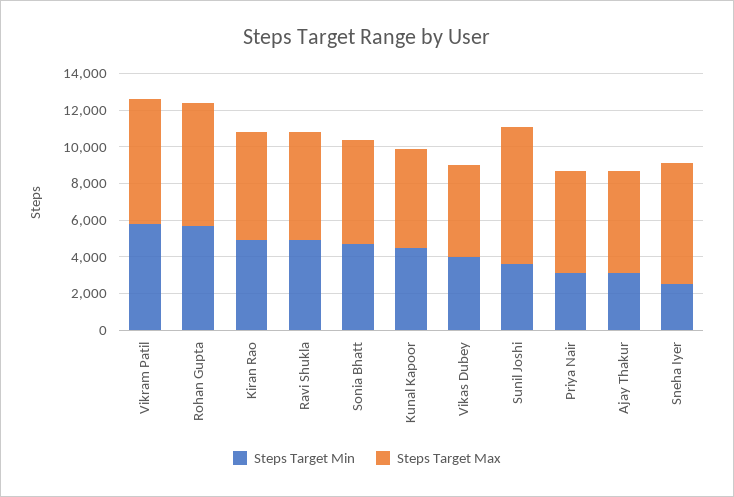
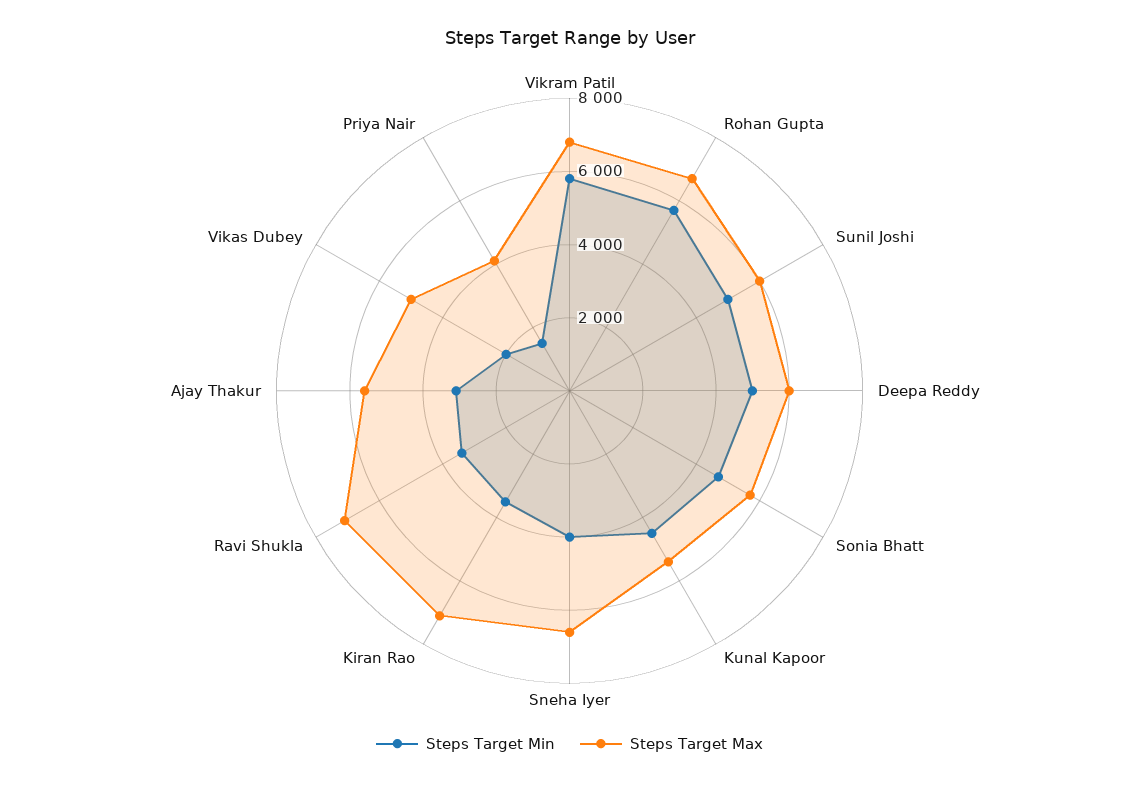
Steps Target Min, Kiran Rao: 5000 -> 3500
Steps Target Max, Kiran Rao: 6000 -> 7000
Steps Target Min, Ravi Shukla: 5000 -> 3500
Steps Target Max, Ravi Shukla: 6000 -> 7000
Steps Target Min, Vikas Dubey: 4000 -> 2000
Steps Target Min, Sunil Joshi: 3500 -> 5000
Steps Target Max, Sunil Joshi: 7500 -> 6000
Steps Target Min, Priya Nair: 3000 -> 1500
Steps Target Max, Priya Nair: 5500 -> 4000
Steps Target Min, Sneha Iyer: 2500 -> 4000
Steps Target Min, Deepa Reddy: none -> 5000
Steps Target Max, Deepa Reddy: none -> 6000

